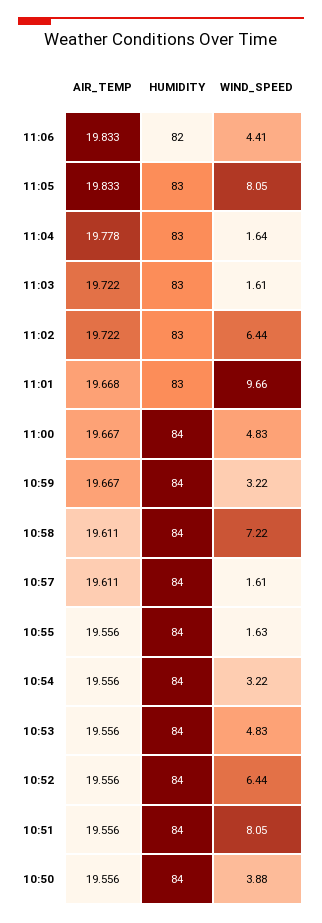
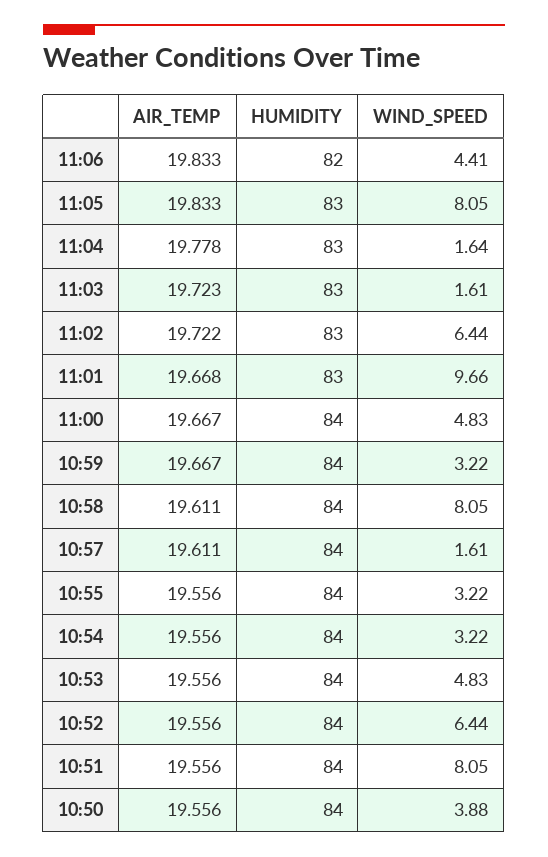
AIR_TEMP, 11:03: 19.722 -> 19.723
WIND_SPEED, 10:58: 7.22 -> 8.05
WIND_SPEED, 10:55: 1.63 -> 3.22

